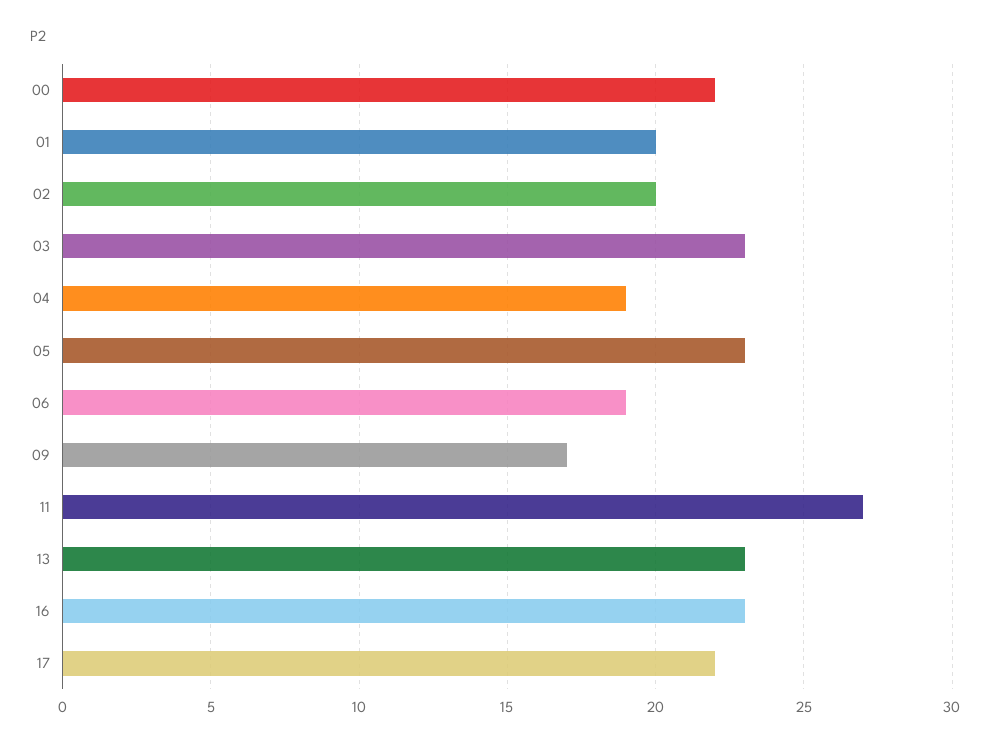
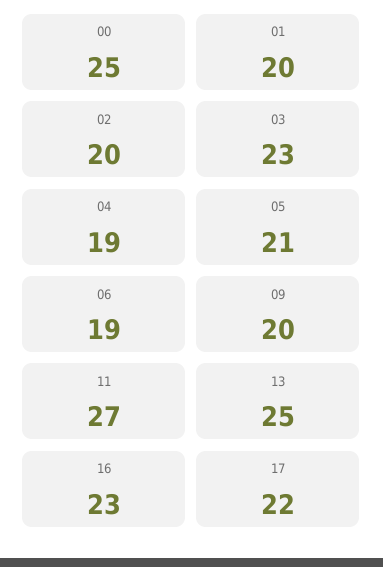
00: 22 -> 25
05: 23 -> 21
09: 17 -> 20
13: 23 -> 25

